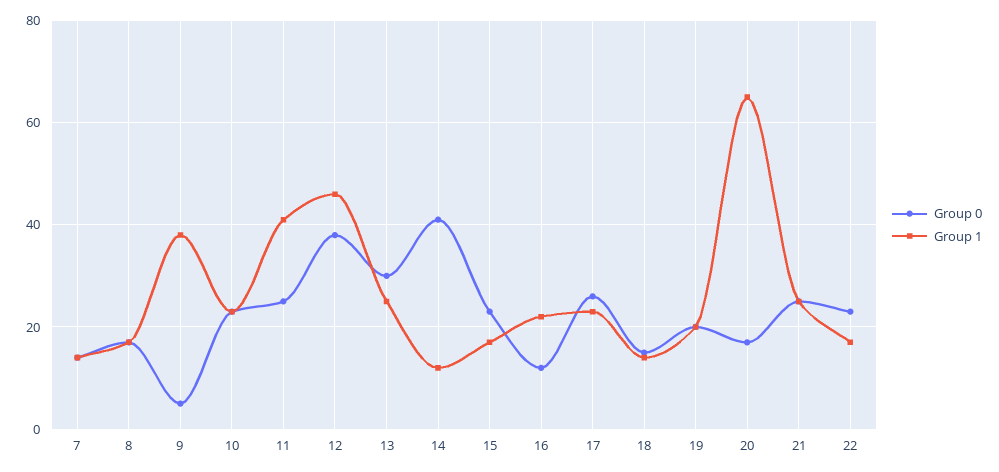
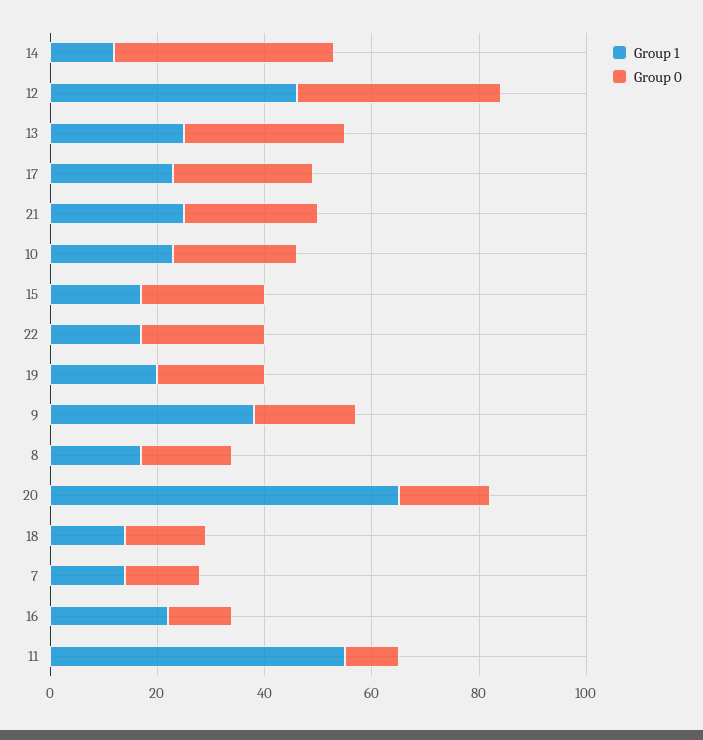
Group 0, 9: 5 -> 20
Group 0, 11: 25 -> 10
Group 1, 11: 40 -> 55

